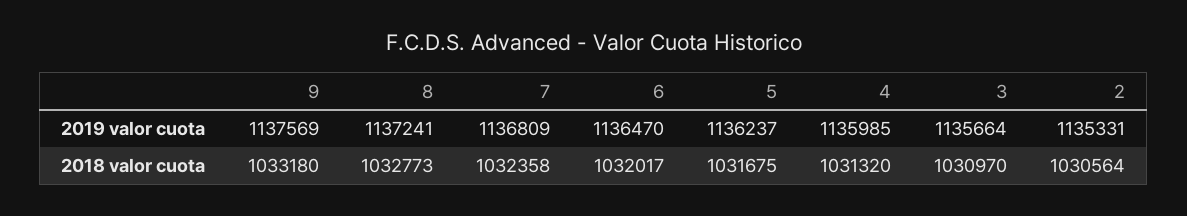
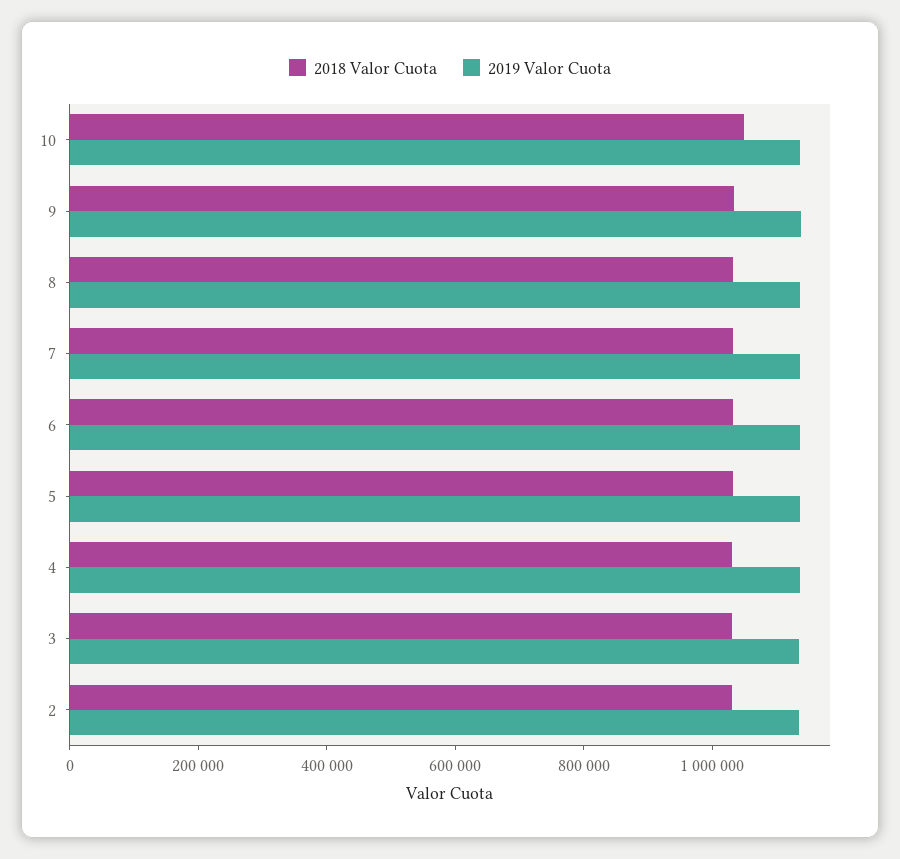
2018 valor cuota, 10: none -> 1050000
2019 valor cuota, 10: none -> 1150000

